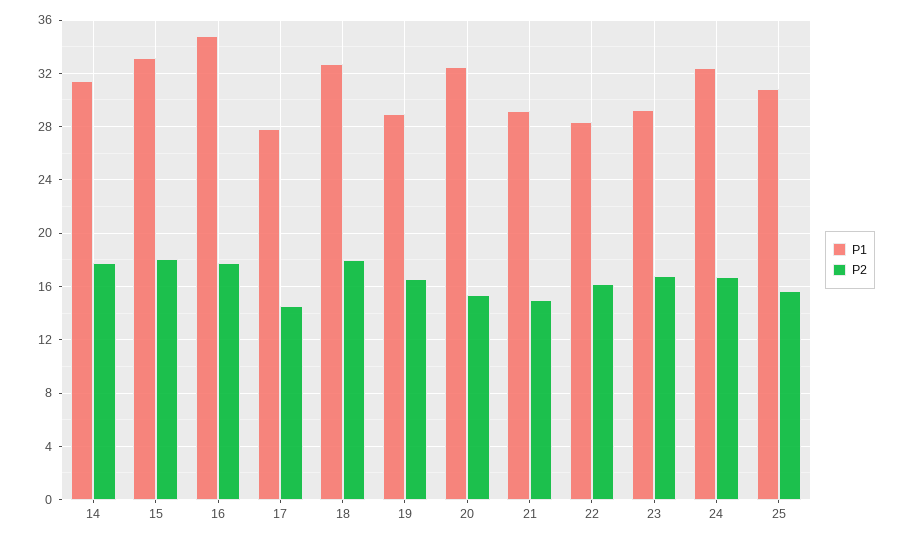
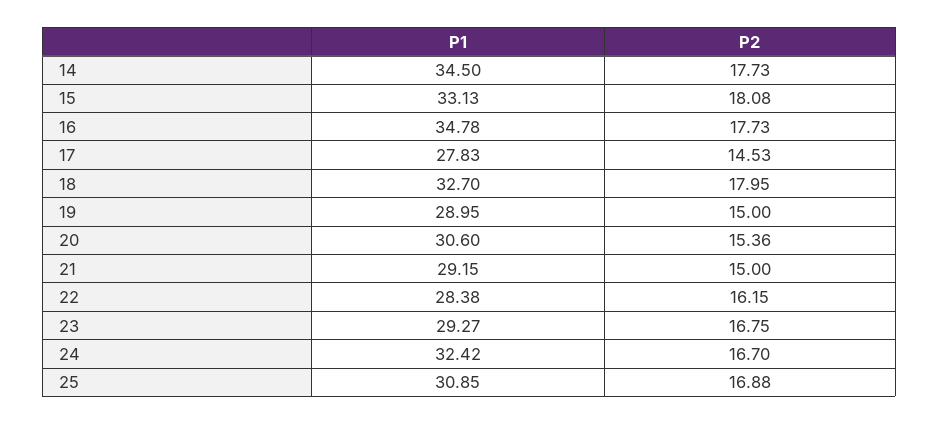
P1, 14: 31.5 -> 34.5
P2, 19: 16.5 -> 15
P1, 20: 32.5 -> 30.6
P2, 25: 15.5 -> 16.88

